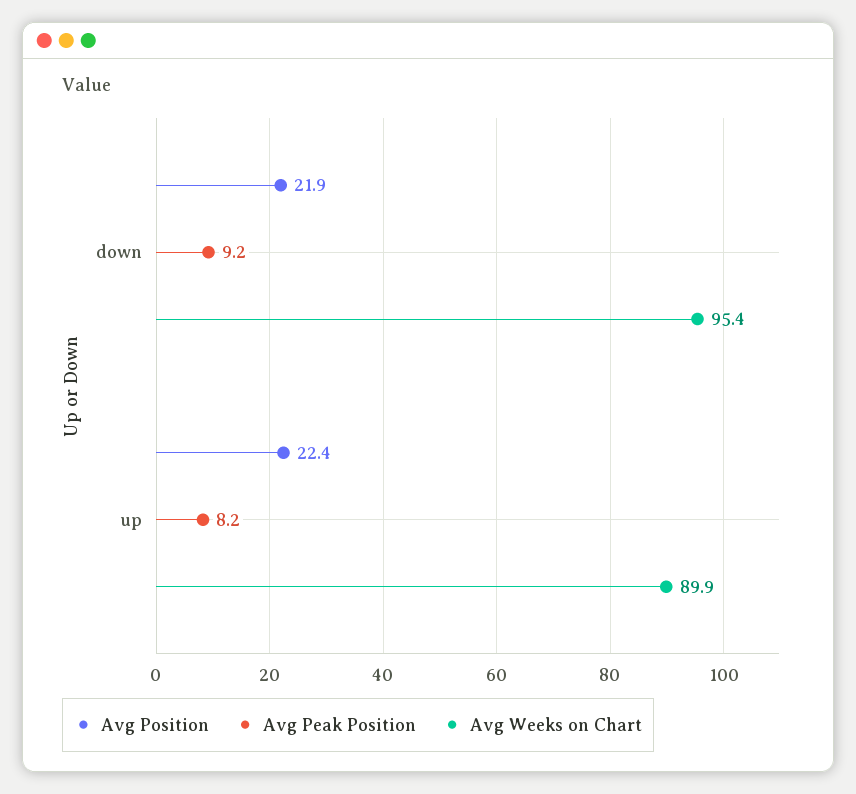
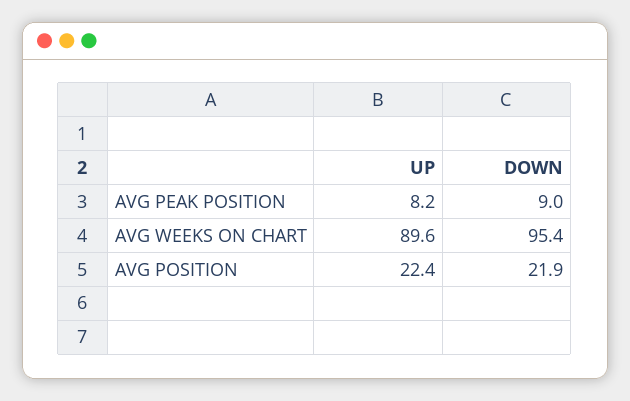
Avg Peak Position, down: 9.2 -> 9
Avg Weeks on Chart, up: 89.9 -> 89.6

